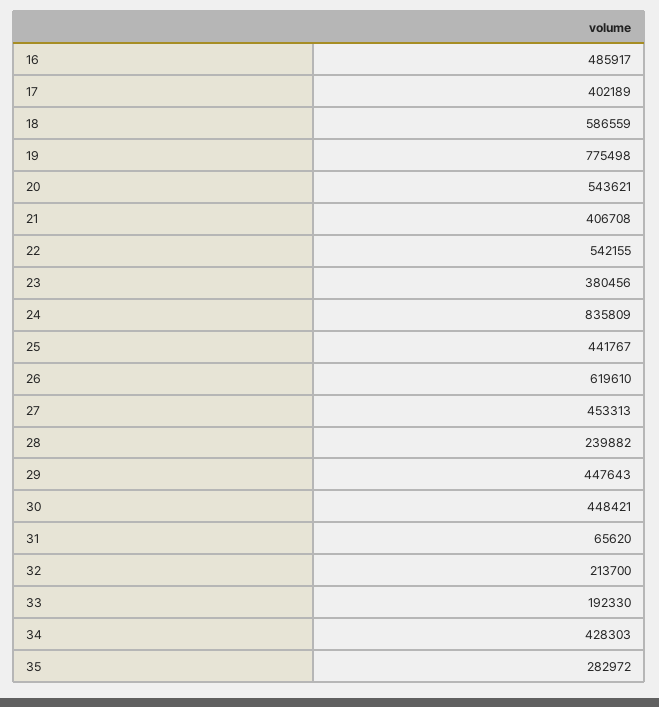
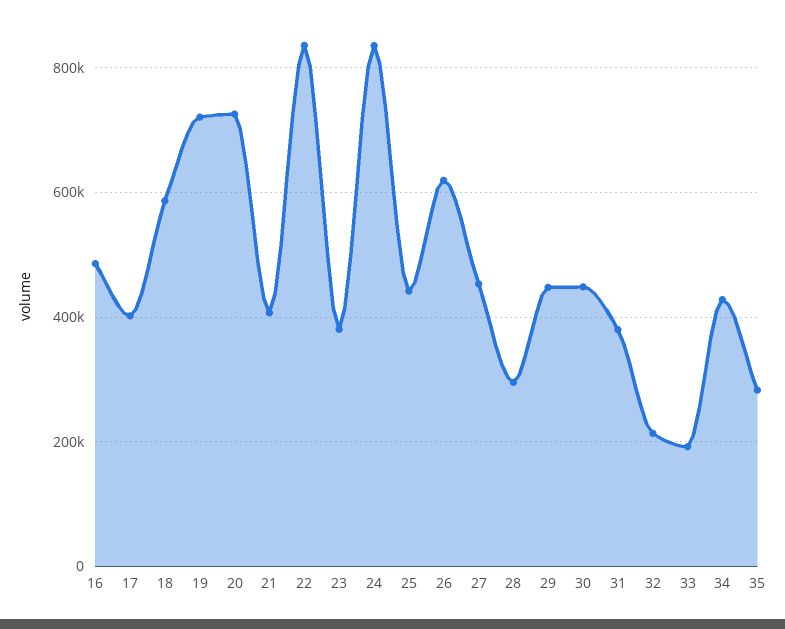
19: 775498 -> 720000
20: 543621 -> 720000
22: 542155 -> 840000
28: 239882 -> 300000
31: 65620 -> 380000

